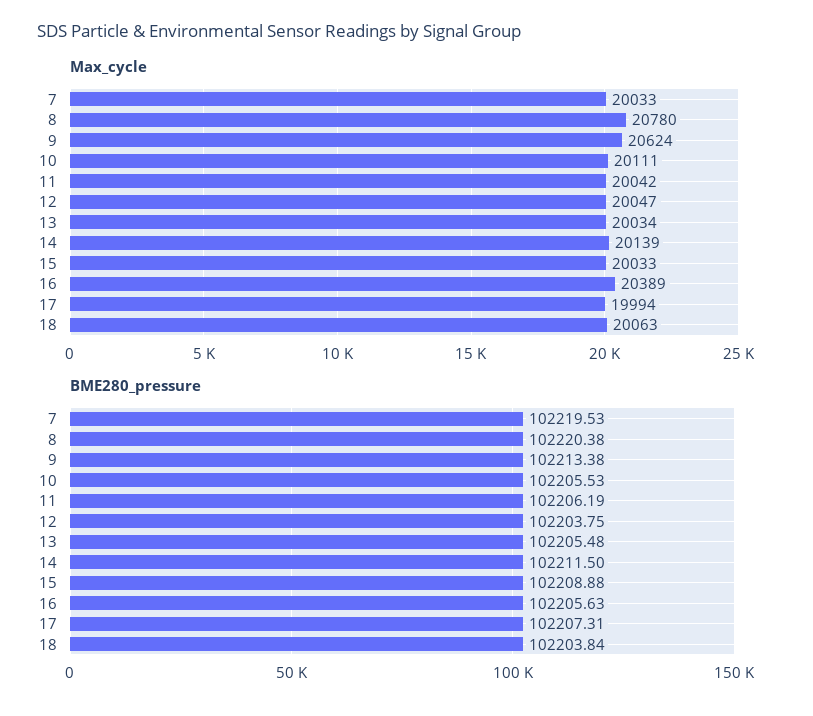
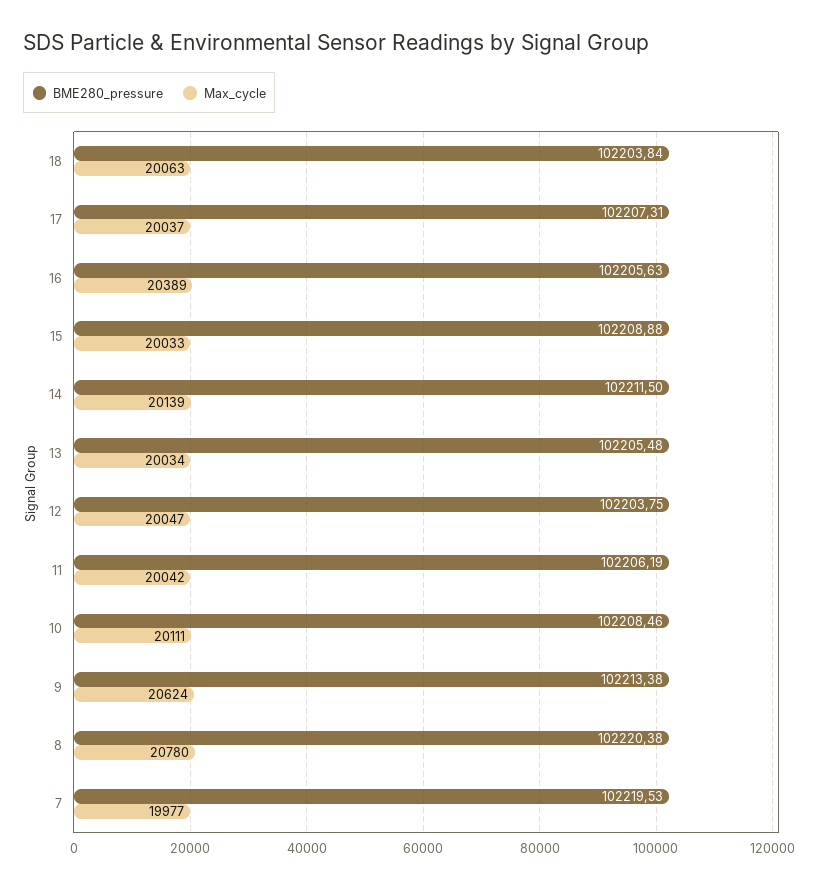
Max_cycle, 7: 20033 -> 19977
Max_cycle, 17: 19994 -> 20037
BME280_pressure, 10: 102205.53 -> 102208.46

